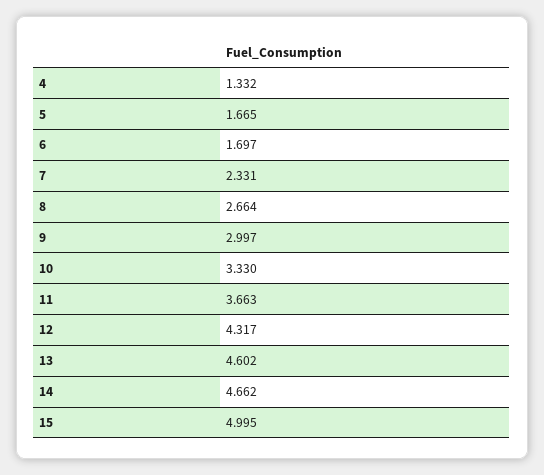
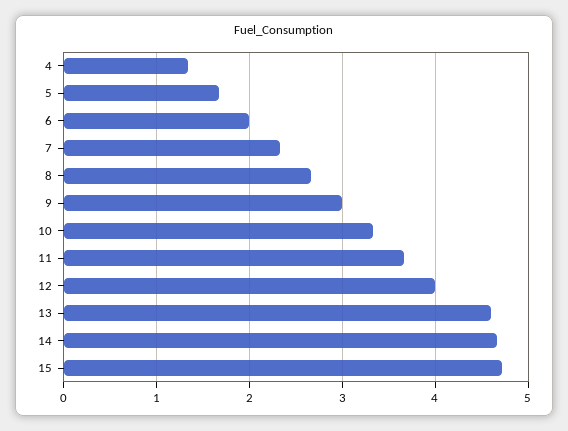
6: 1.697 -> 2
12: 4.317 -> 4
15: 4.995 -> 4.7

